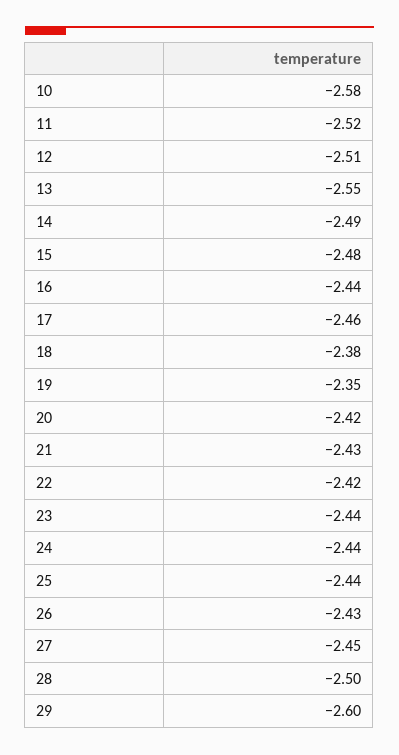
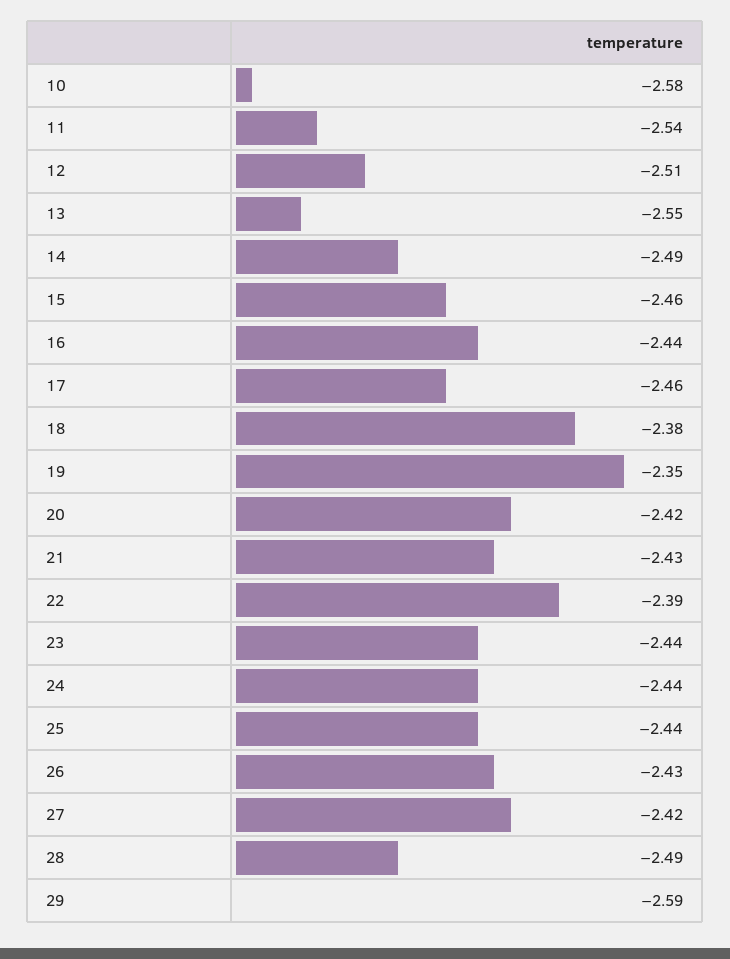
11: -2.52 -> -2.54
15: -2.48 -> -2.46
22: -2.42 -> -2.39
27: -2.45 -> -2.42
28: -2.5 -> -2.49
29: -2.6 -> -2.59

